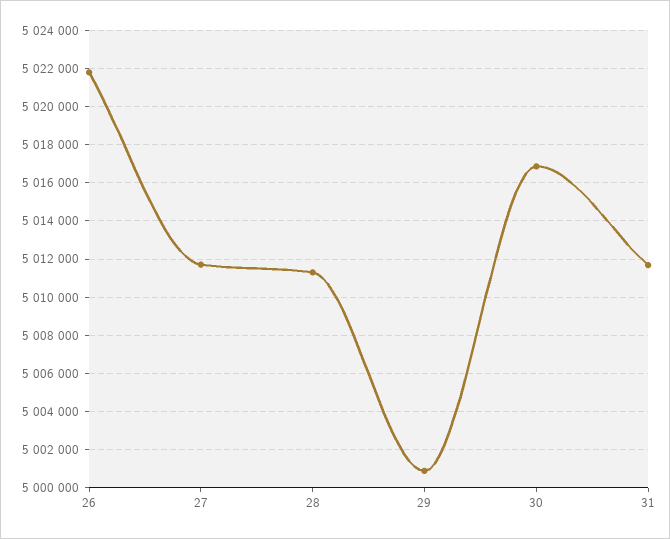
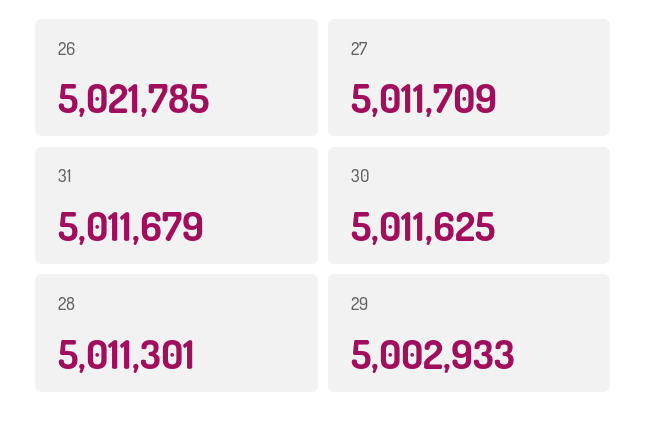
29: 5001000 -> 5002933
30: 5017000 -> 5011625

